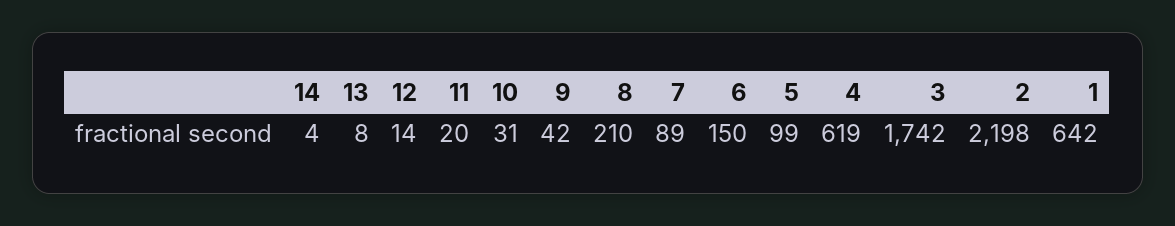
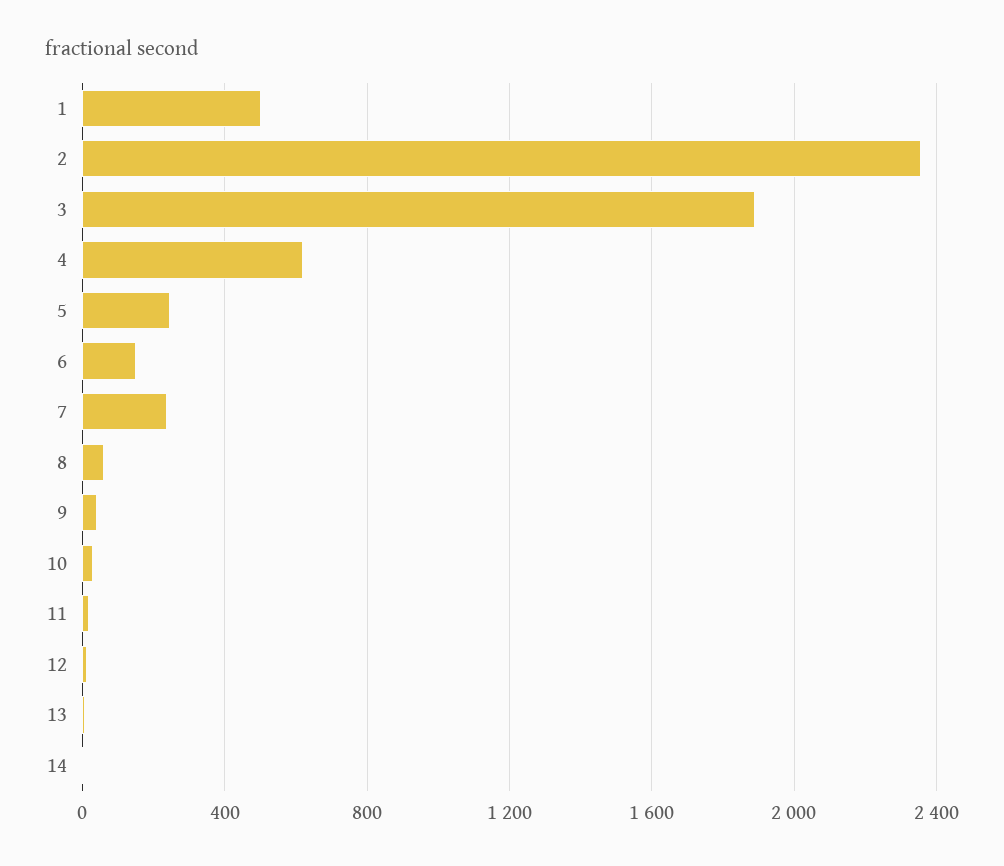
8: 210 -> 50
7: 89 -> 250
5: 99 -> 250
3: 1742 -> 1900
2: 2198 -> 2350
1: 642 -> 500

